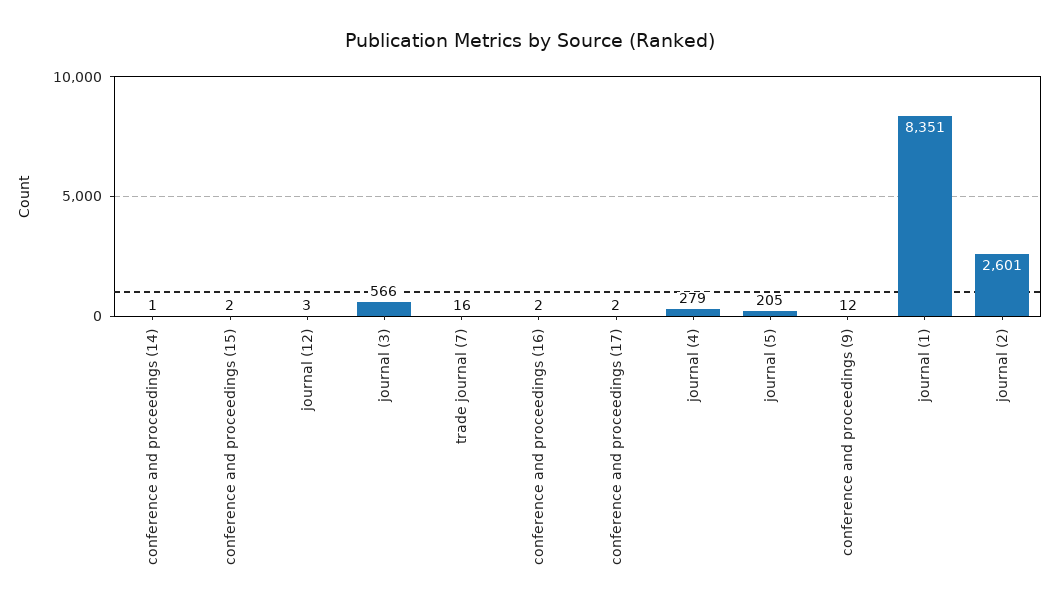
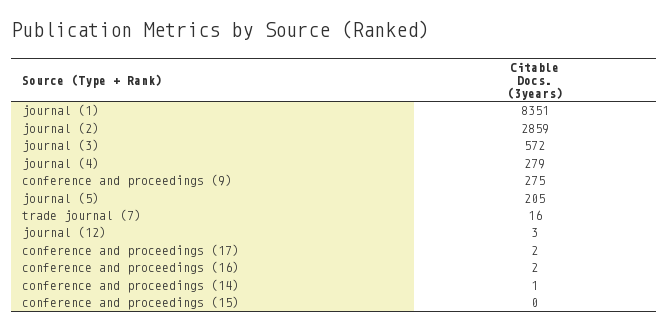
conference and proceedings (15): 2 -> 0
journal (3): 566 -> 572
conference and proceedings (9): 12 -> 275
journal (2): 2601 -> 2859

